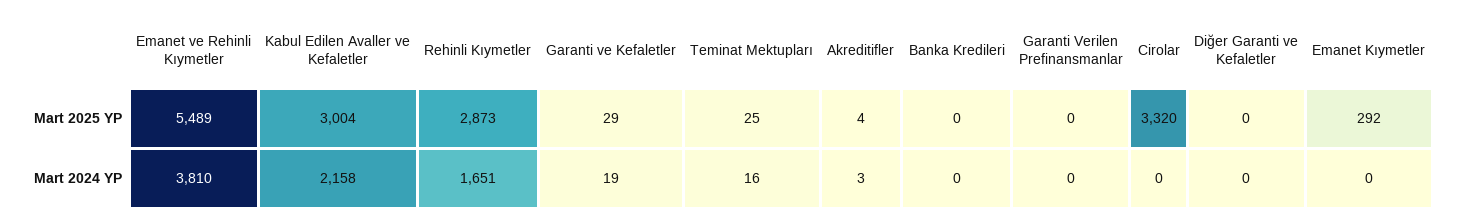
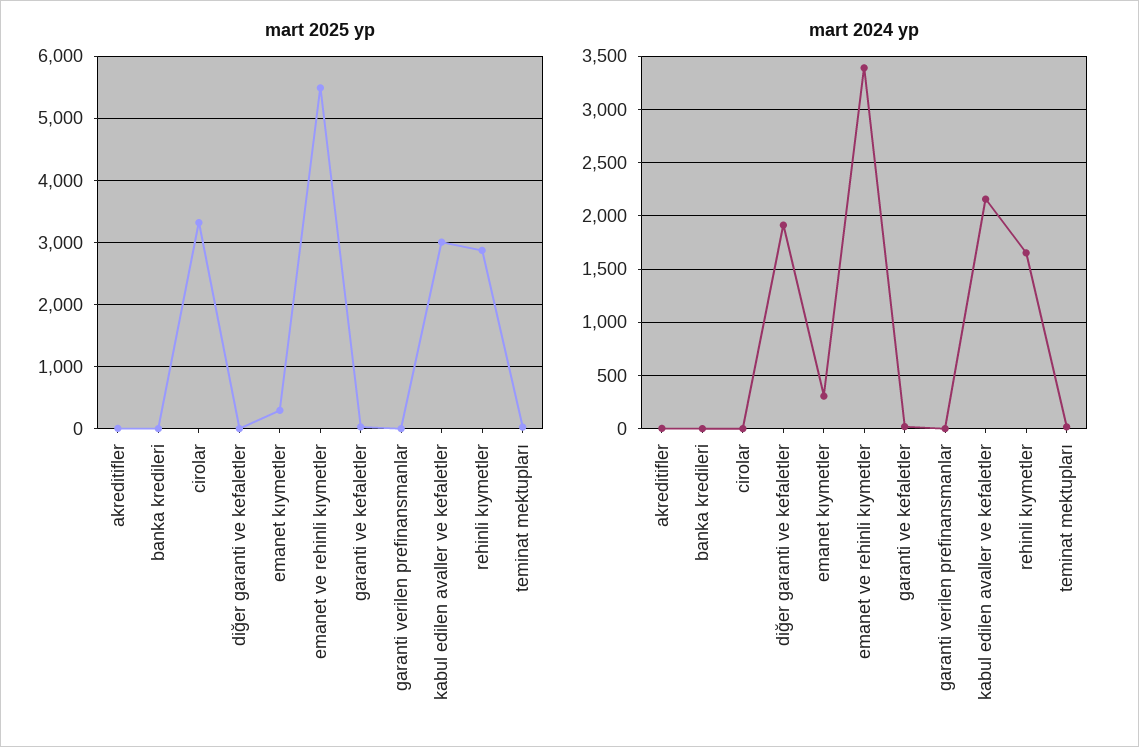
Mart 2024 YP, Emanet ve Rehinli Kıymetler: 3810 -> 3400
Mart 2024 YP, Diğer Garanti ve Kefaletler: 0 -> 1900
Mart 2024 YP, Emanet Kıymetler: 0 -> 300

